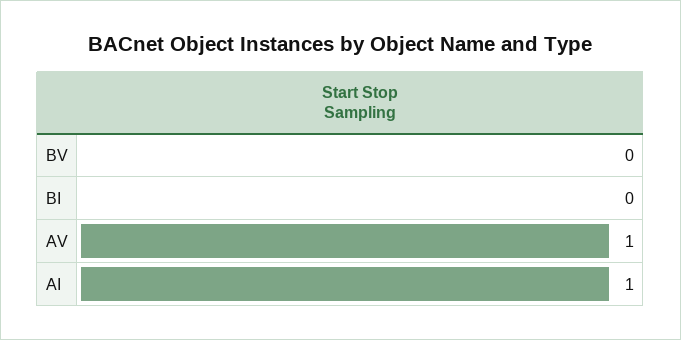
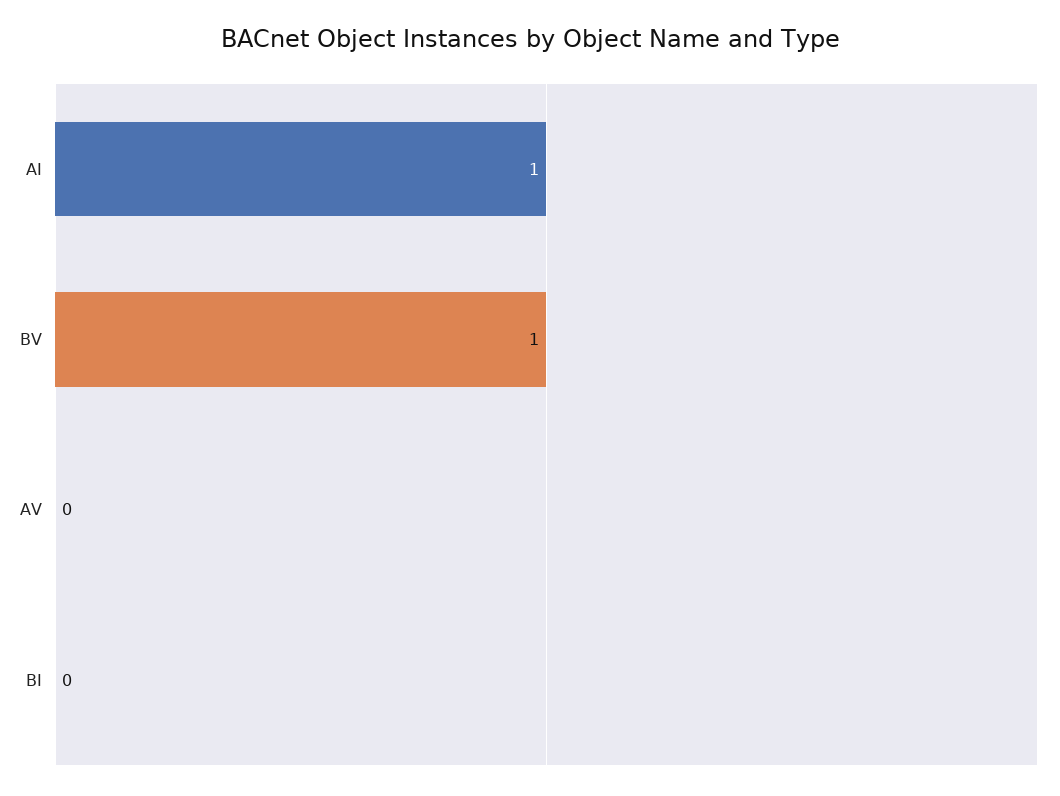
BV: 0 -> 1
AV: 1 -> 0

